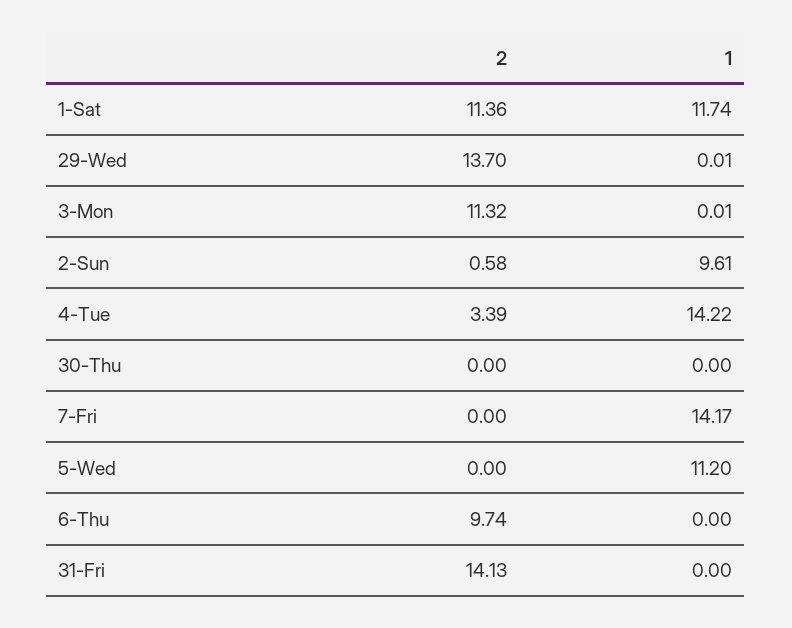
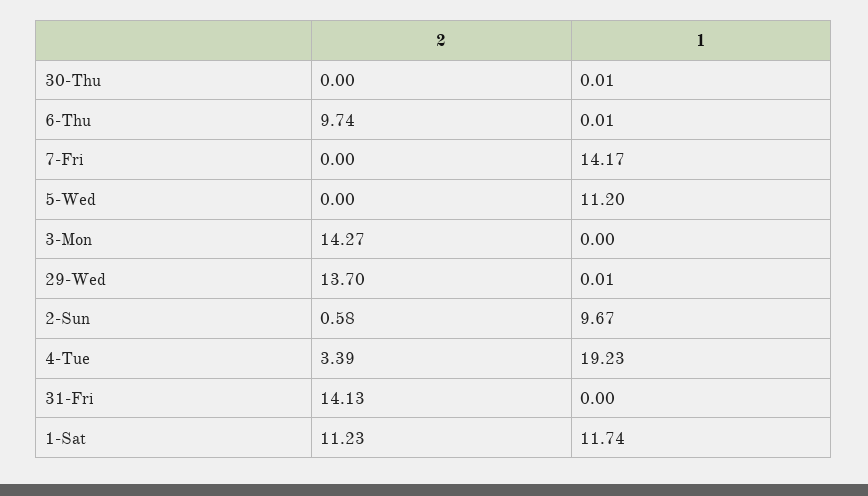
2, 1-Sat: 11.36 -> 11.23
2, 3-Mon: 11.32 -> 14.27
1, 3-Mon: 0.01 -> 0
1, 2-Sun: 9.61 -> 9.67
1, 4-Tue: 14.22 -> 19.23
1, 30-Thu: 0 -> 0.01
1, 6-Thu: 0 -> 0.01

